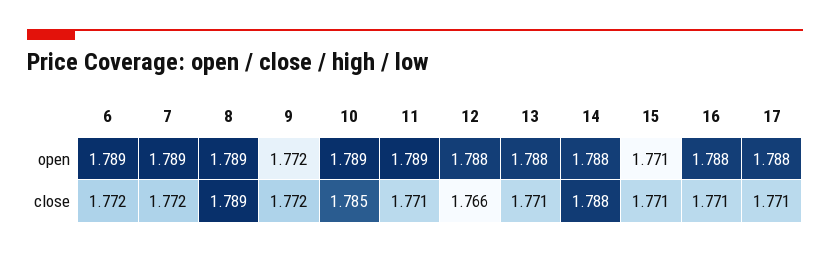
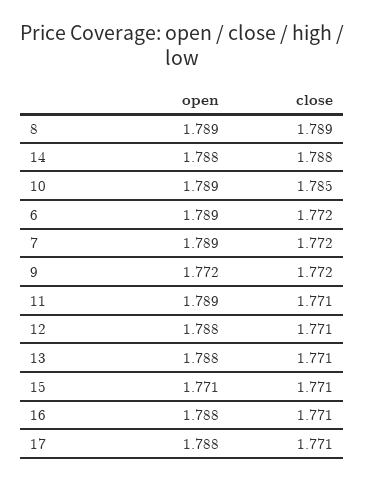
12, close: 1.766 -> 1.771

